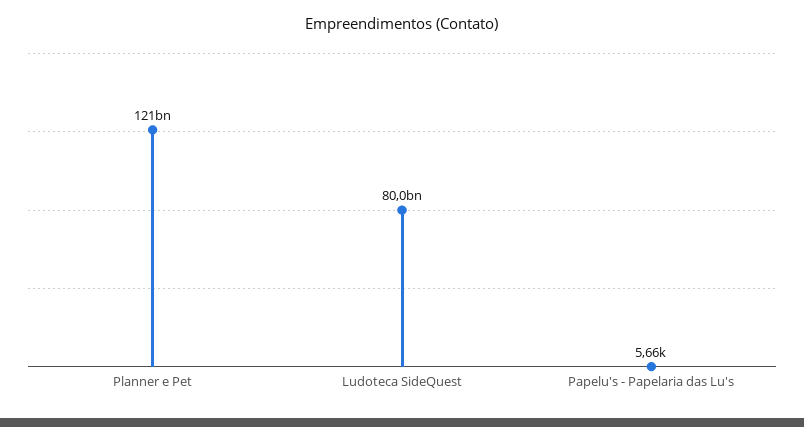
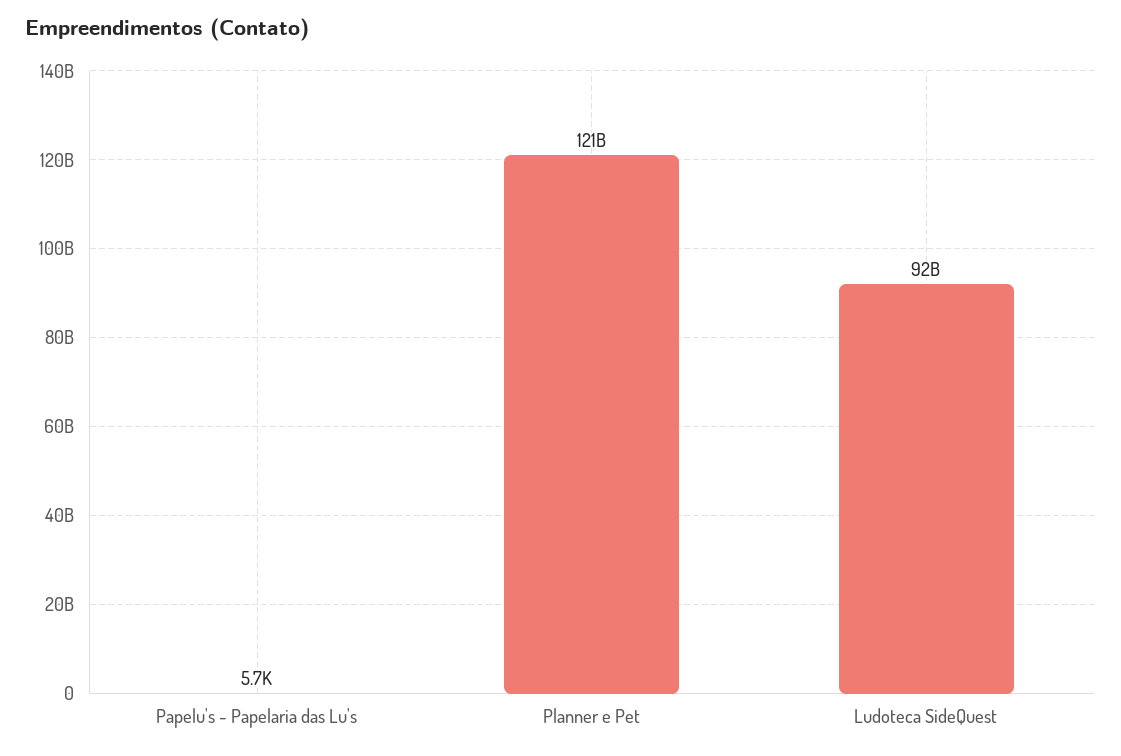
Ludoteca SideQuest: 80000000000 -> 92000000000

